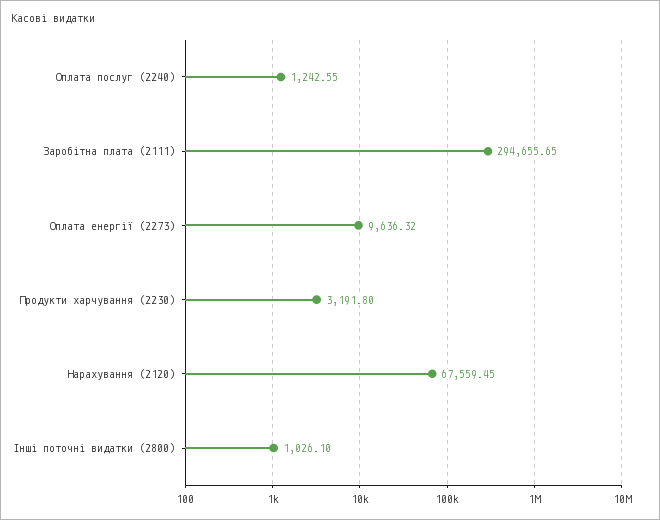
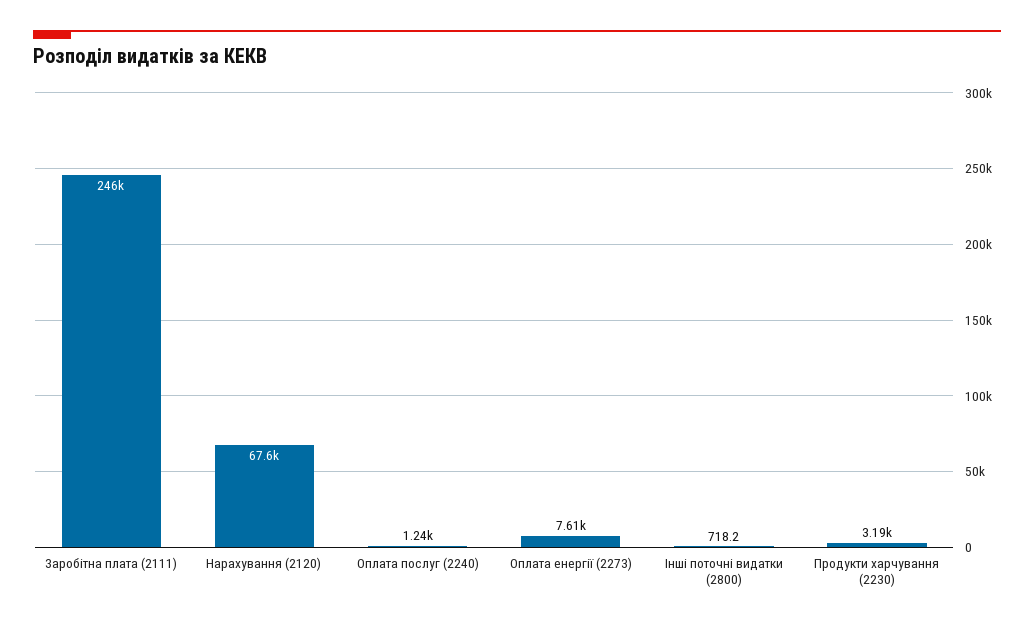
Заробітна плата (2111): 294655.65 -> 246000
Оплата енергії (2273): 9636.32 -> 7610
Інші поточні видатки (2800): 1026.1 -> 718.2

